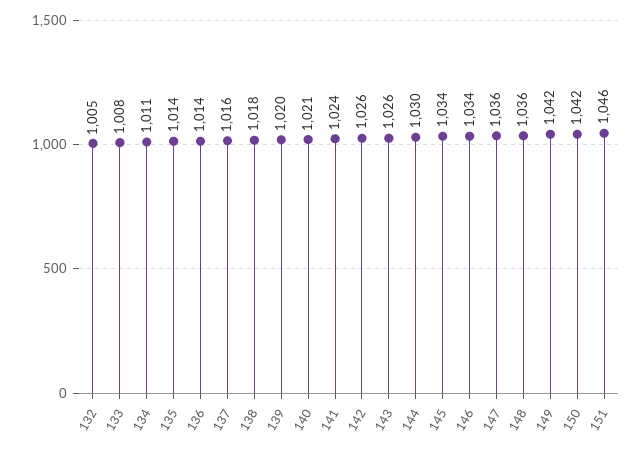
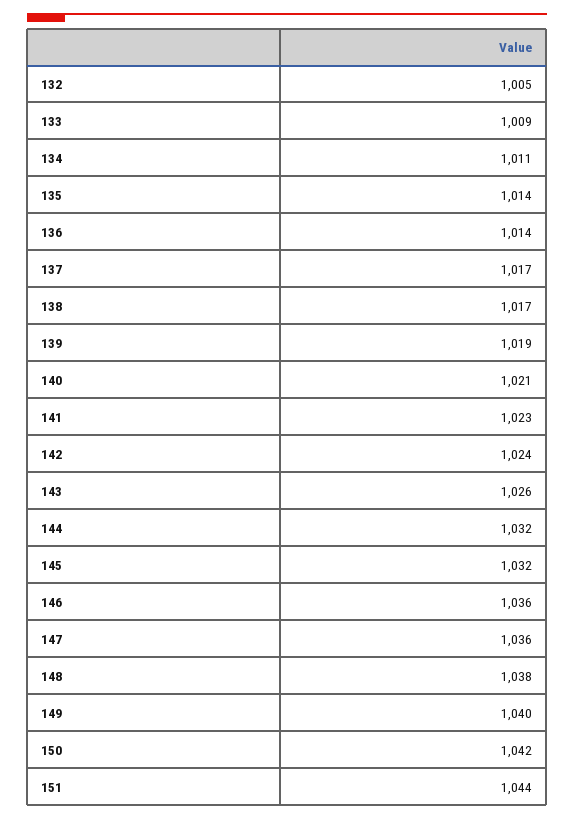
133: 1008 -> 1009
137: 1016 -> 1017
138: 1018 -> 1017
139: 1020 -> 1019
141: 1024 -> 1023
142: 1026 -> 1024
144: 1030 -> 1032
145: 1034 -> 1032
146: 1034 -> 1036
148: 1036 -> 1038
149: 1042 -> 1040
151: 1046 -> 1044

